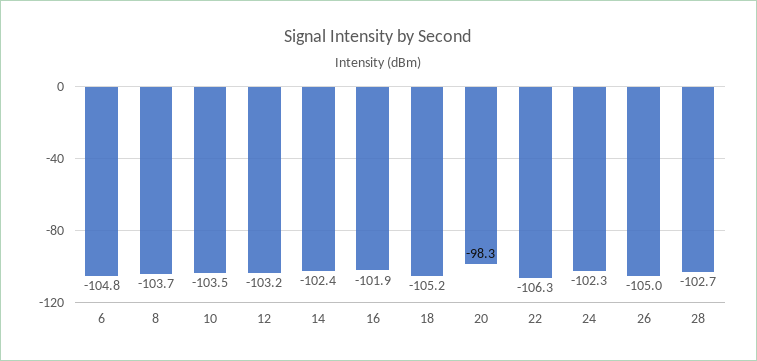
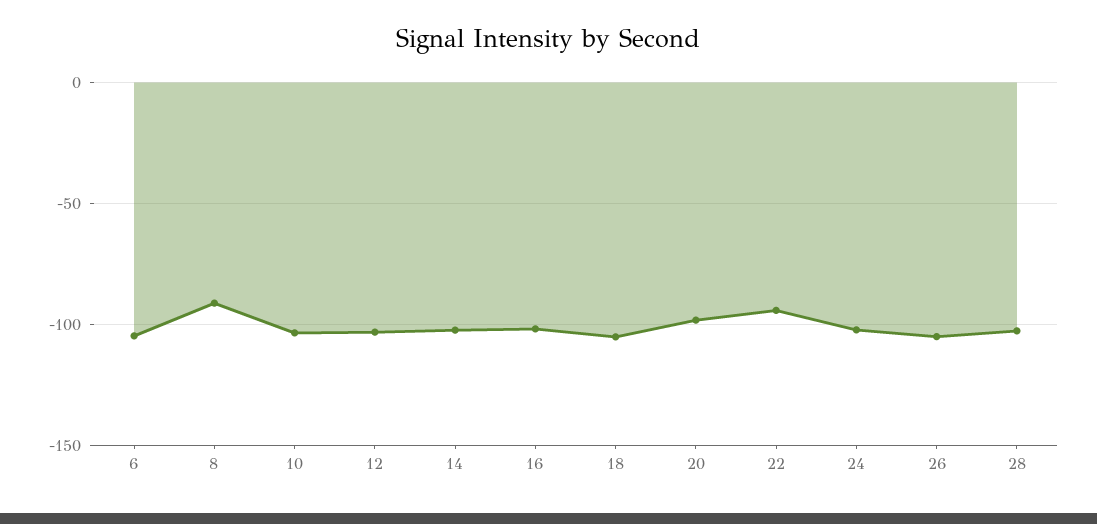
8: -103.7 -> -90
22: -106.3 -> -95

